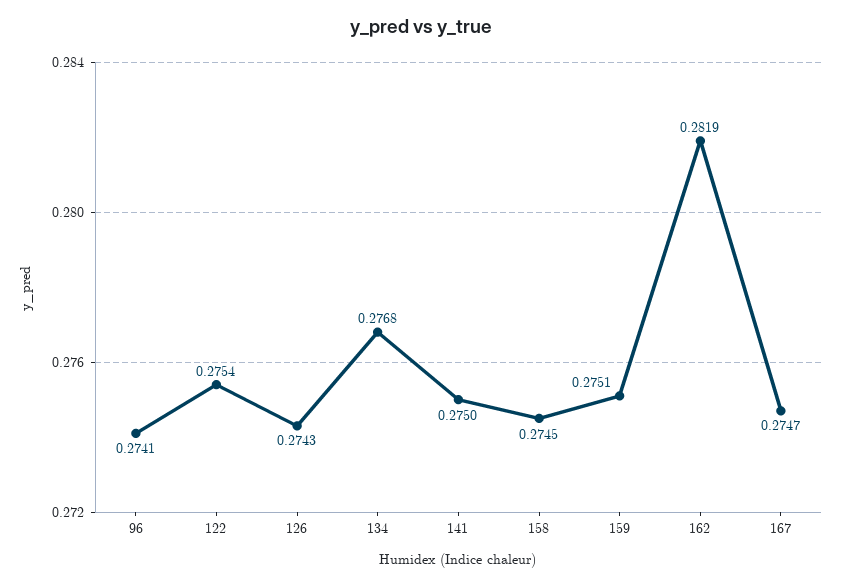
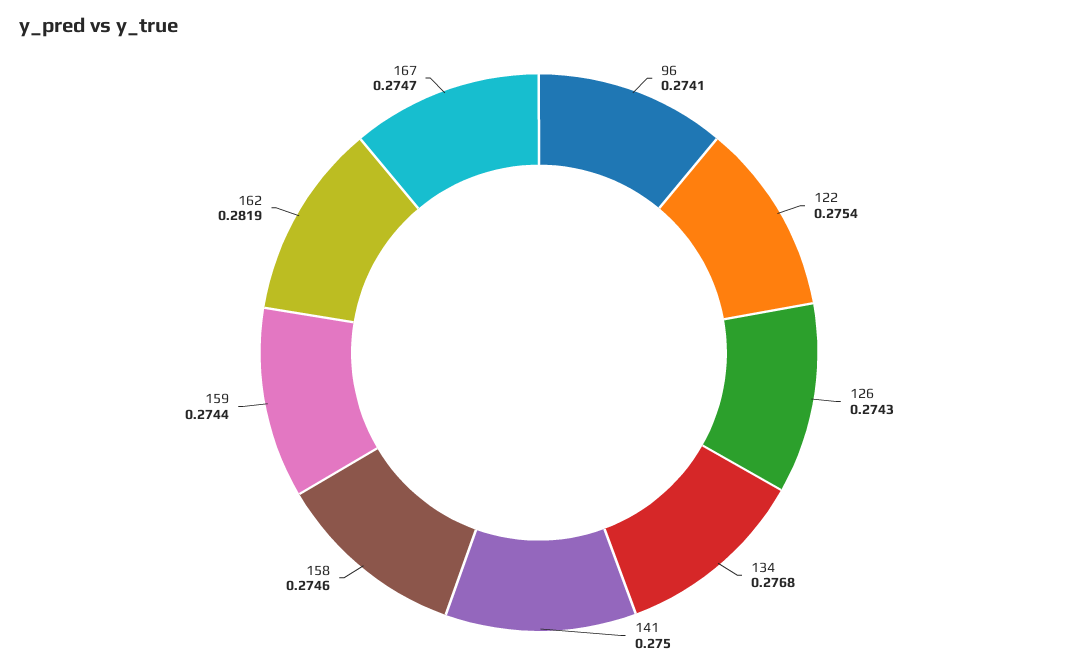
158: 0.2745 -> 0.2746
159: 0.2751 -> 0.2744

